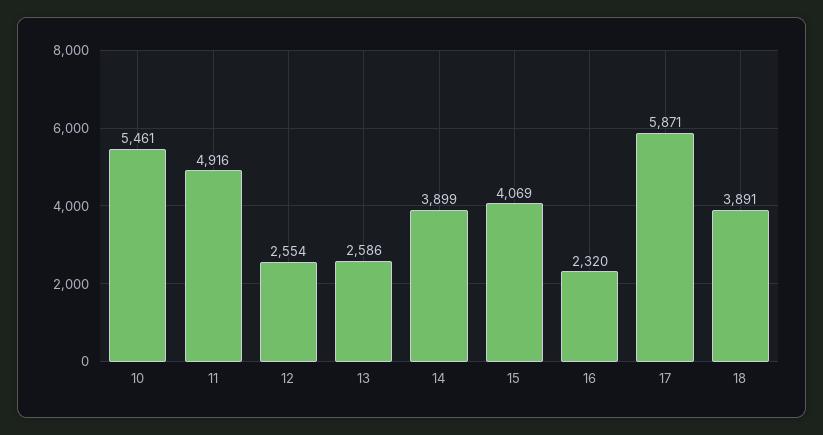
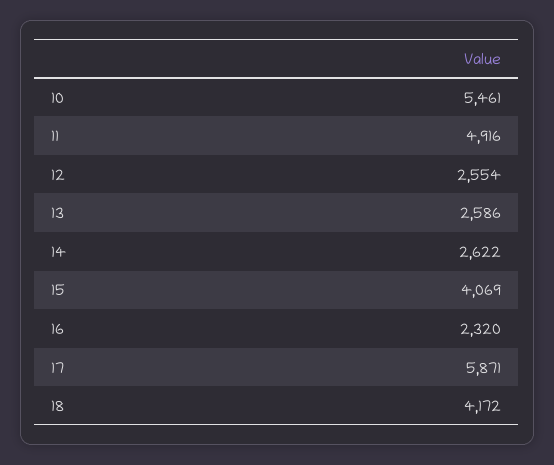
14: 3899 -> 2622
18: 3891 -> 4172

